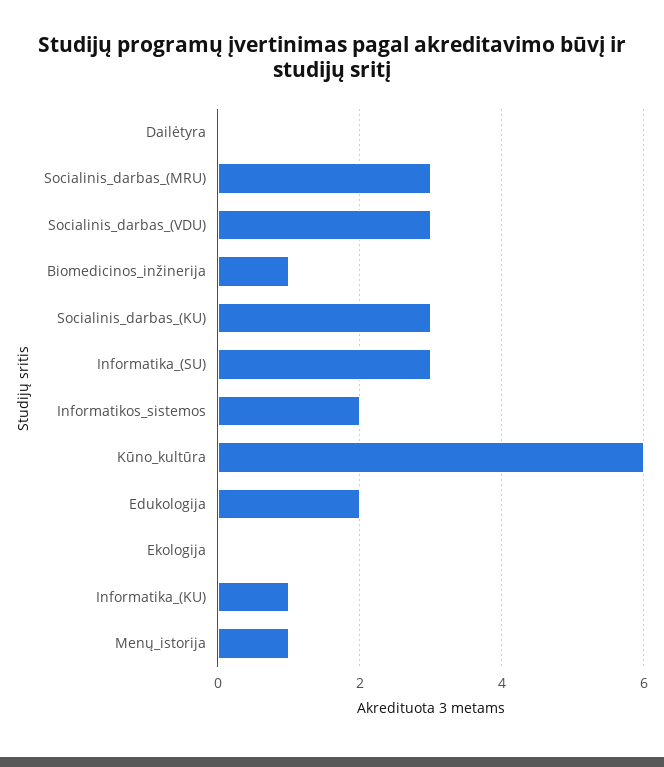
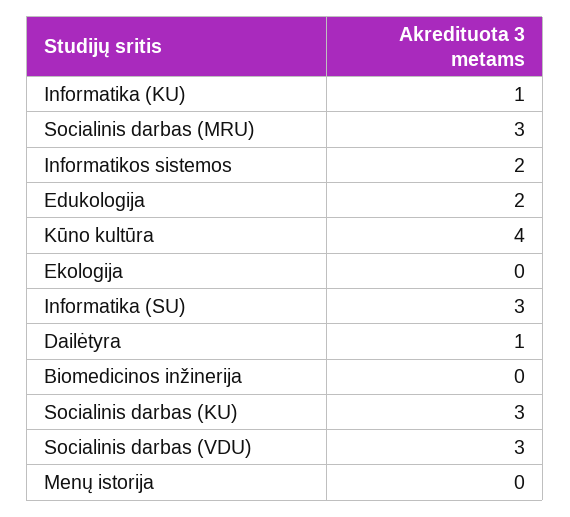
Dailėtyra: 0 -> 1
Biomedicinos_inžinerija: 1 -> 0
Kūno_kultūra: 6 -> 4
Menų_istorija: 1 -> 0

